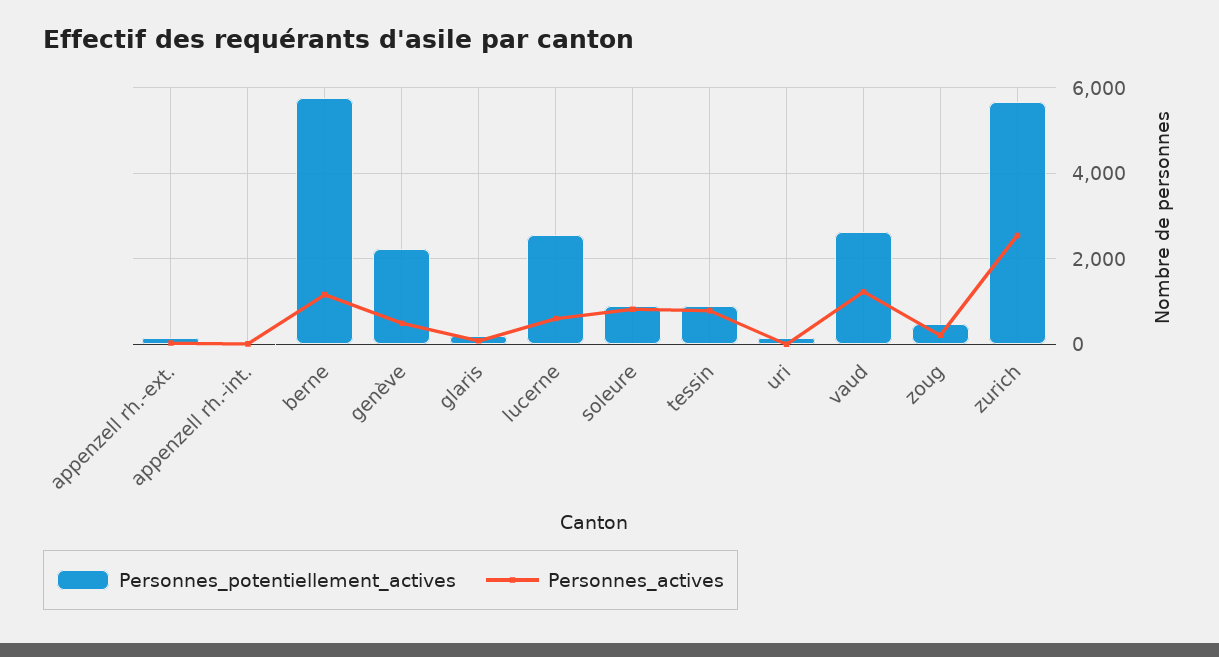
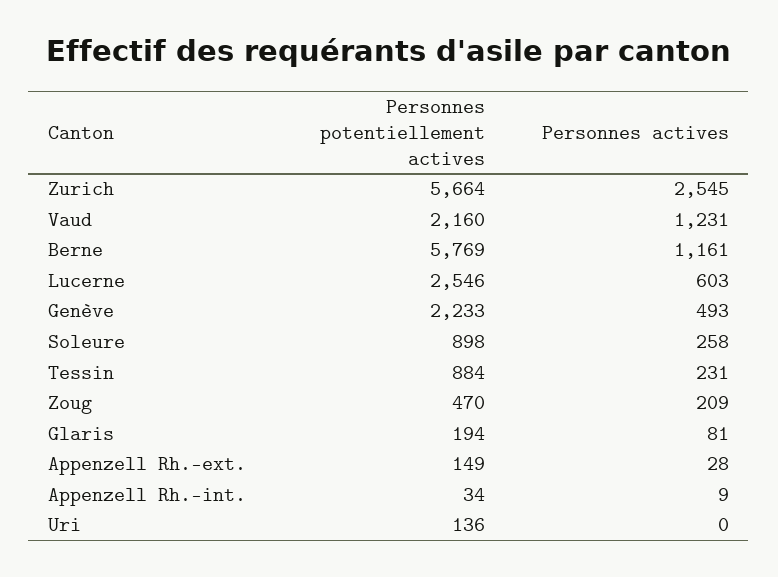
Personnes_actives, soleure: 800 -> 258
Personnes_actives, tessin: 800 -> 231
Personnes_potentiellement_actives, vaud: 2600 -> 2160

